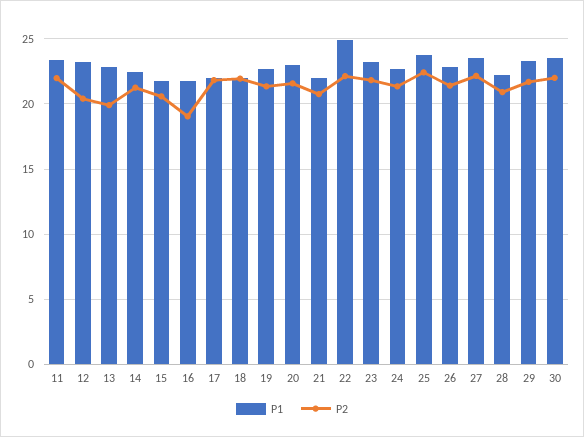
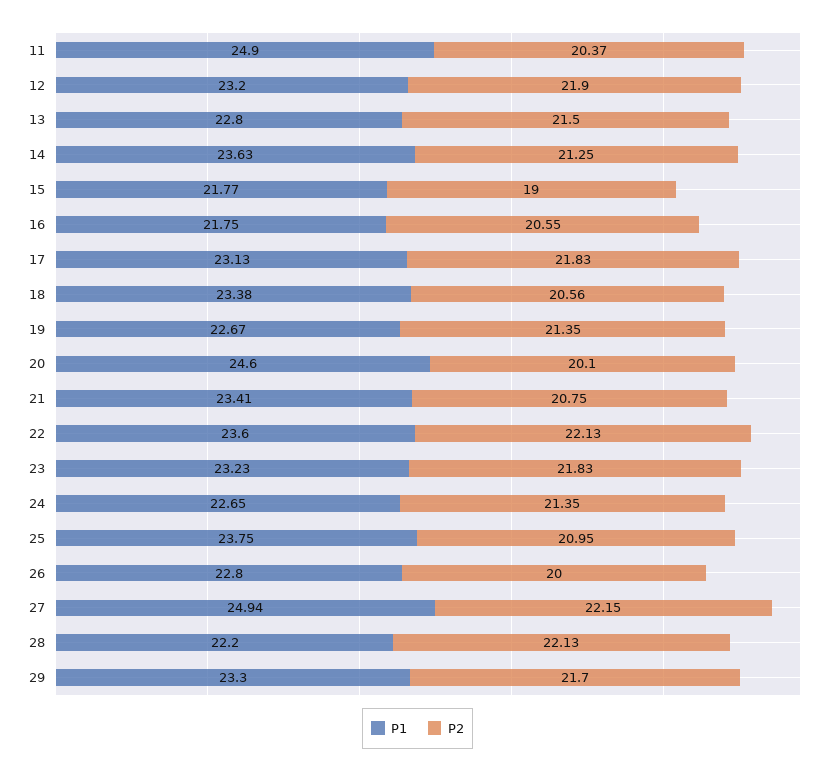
P1, 11: 23.5 -> 24.9
P2, 11: 22 -> 20.37
P2, 12: 20.5 -> 21.9
P2, 13: 20 -> 21.5
P1, 14: 22.5 -> 23.63
P2, 15: 20.5 -> 19
P2, 16: 19 -> 20.55
P1, 17: 22 -> 23.13
P1, 18: 22 -> 23.38
P2, 18: 22 -> 20.56
P1, 20: 23 -> 24.6
P2, 20: 21.5 -> 20.1
P1, 21: 22 -> 23.41
P1, 22: 25 -> 23.6
P2, 25: 22.5 -> 20.95
P2, 26: 21.5 -> 20
P1, 27: 23.5 -> 24.94
P2, 28: 21 -> 22.13
P1, 30: 23.5 -> none
P2, 30: 22 -> none

